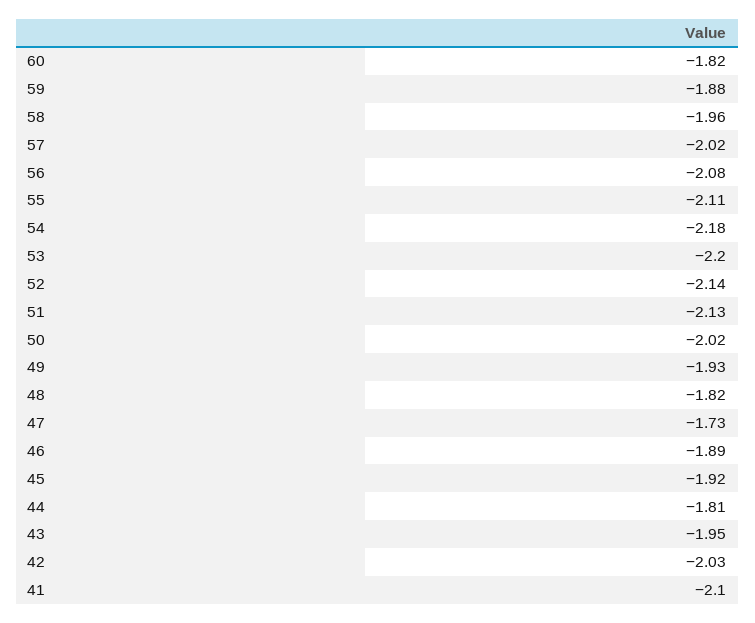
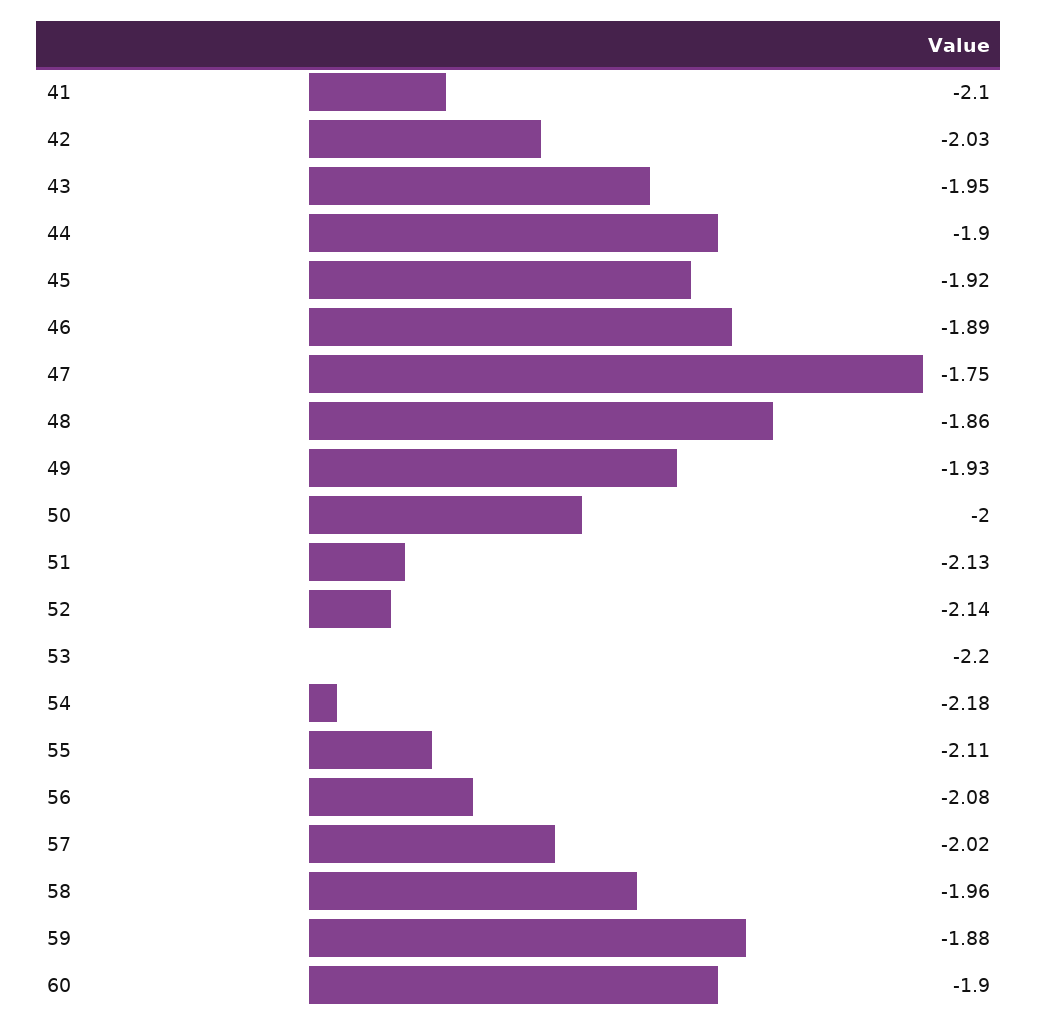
60: -1.82 -> -1.9
50: -2.02 -> -2
48: -1.82 -> -1.86
47: -1.73 -> -1.75
44: -1.81 -> -1.9

